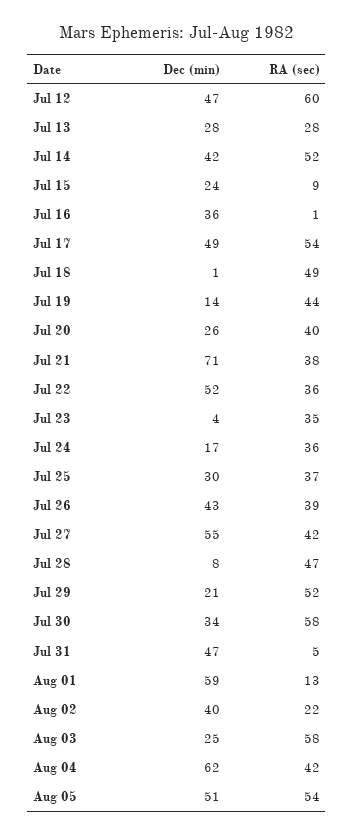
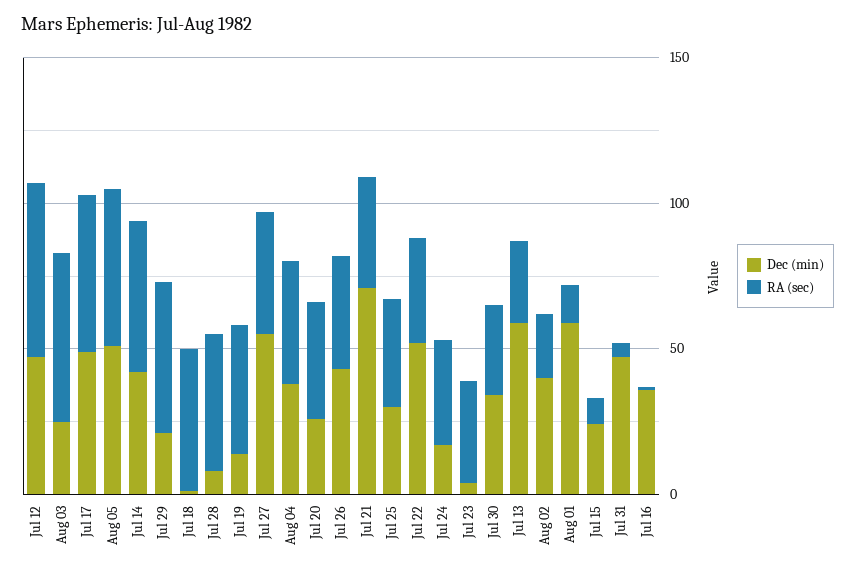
Dec (min), Jul 13: 28 -> 60
RA (sec), Jul 30: 58 -> 30
Dec (min), Aug 04: 62 -> 40

